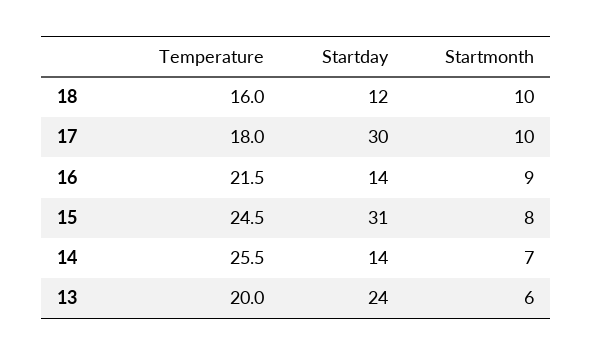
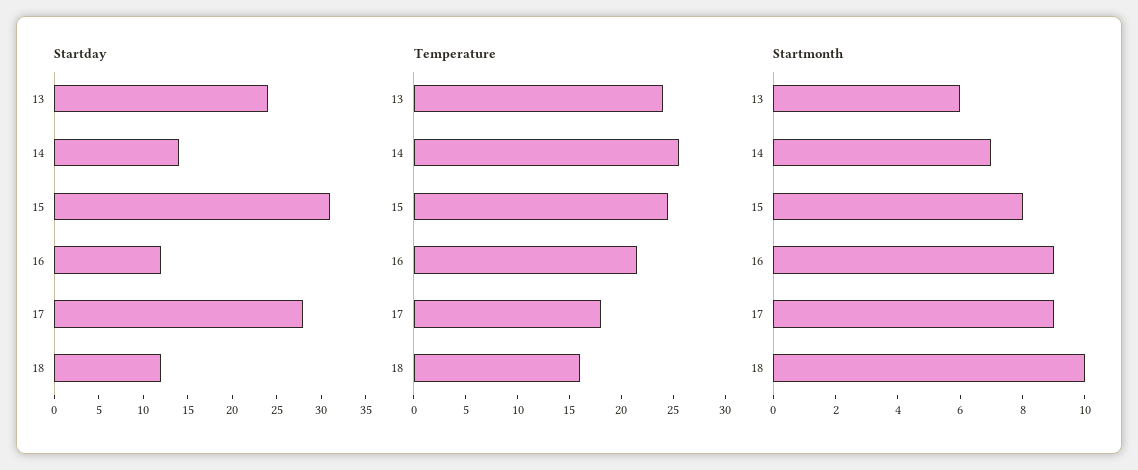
Startday, 17: 30 -> 28
Startmonth, 17: 10 -> 9
Startday, 16: 14 -> 12
Temperature, 13: 20 -> 24

